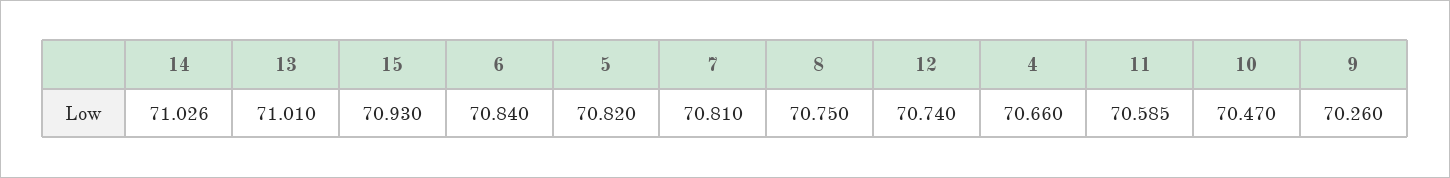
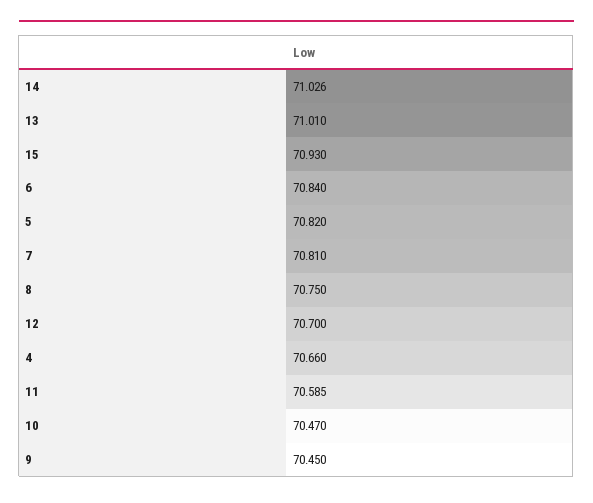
12: 70.74 -> 70.7
9: 70.26 -> 70.45

